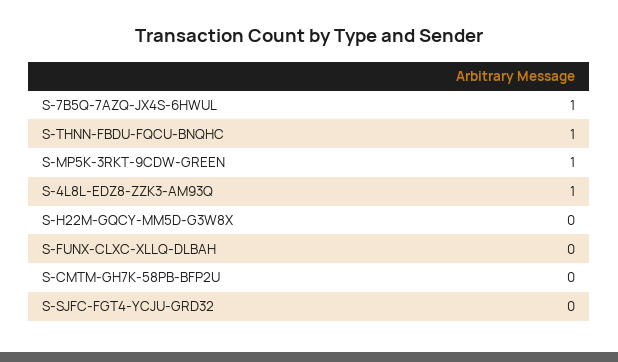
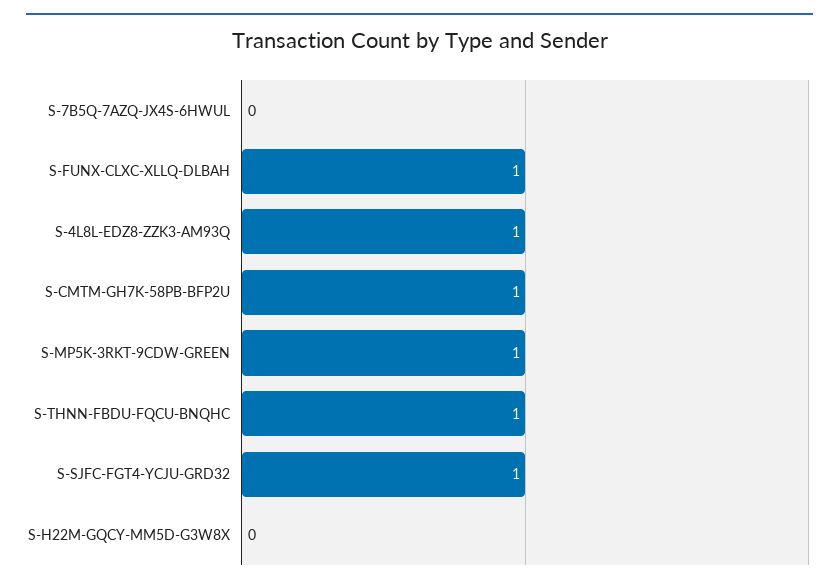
S-7B5Q-7AZQ-JX4S-6HWUL: 1 -> 0
S-FUNX-CLXC-XLLQ-DLBAH: 0 -> 1
S-CMTM-GH7K-58PB-BFP2U: 0 -> 1
S-SJFC-FGT4-YCJU-GRD32: 0 -> 1

